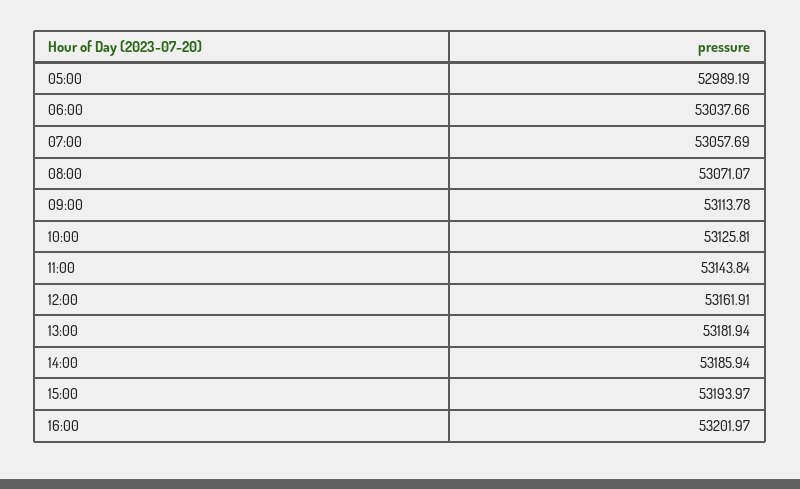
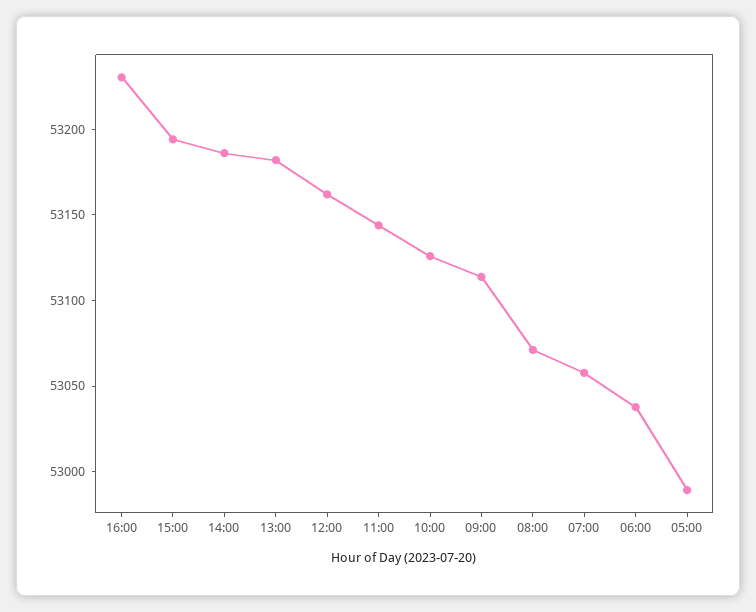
16:00: 53201.97 -> 53230

